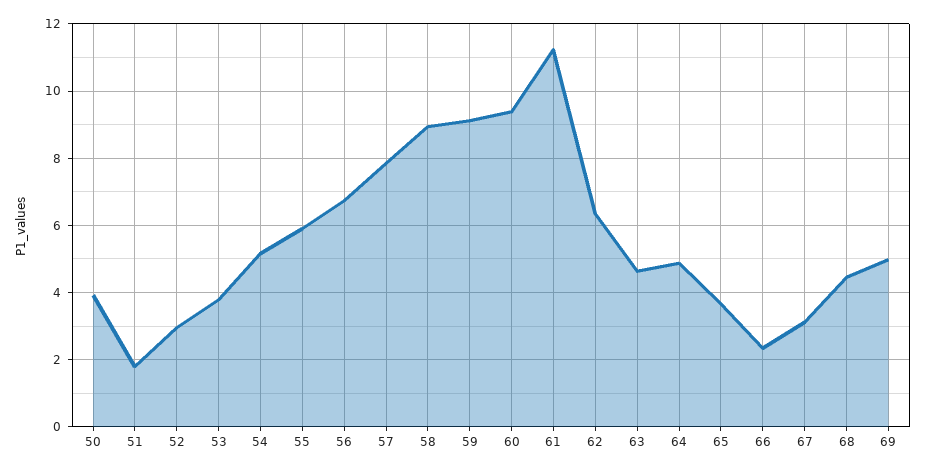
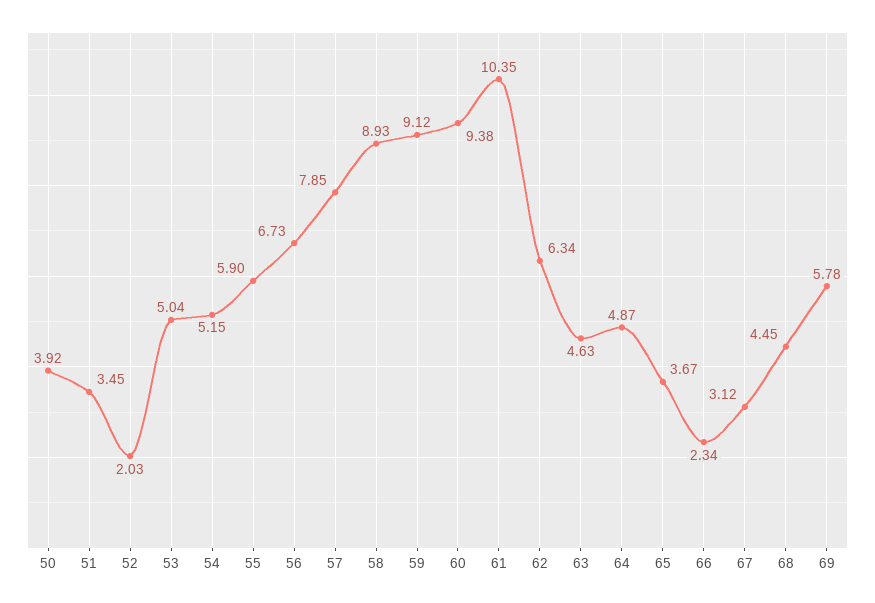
51: 1.8 -> 3.45
52: 3 -> 2.03
53: 3.8 -> 5.04
61: 11.2 -> 10.35
69: 5 -> 5.78

